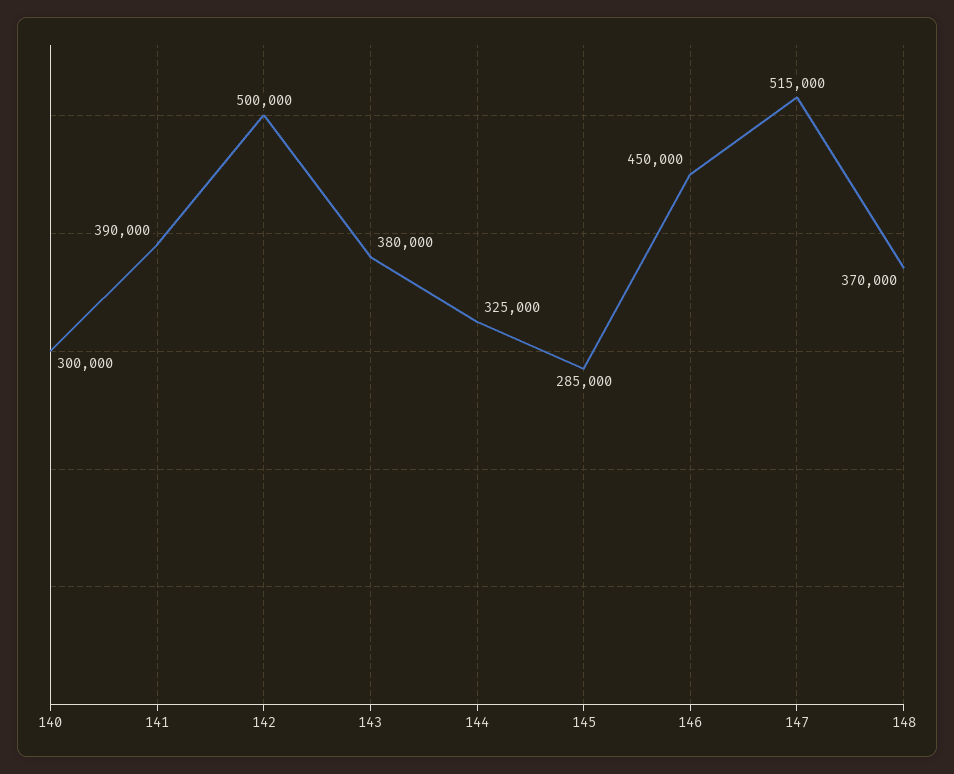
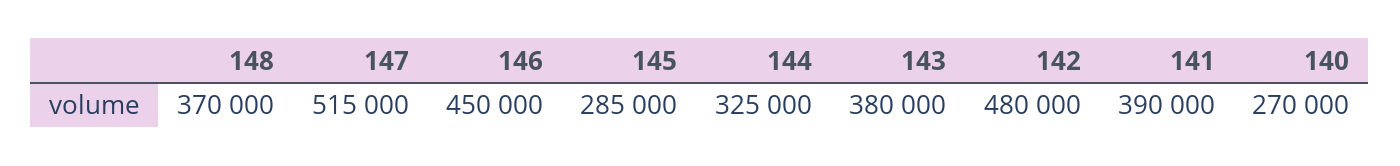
140: 300000 -> 270000
142: 500000 -> 480000

